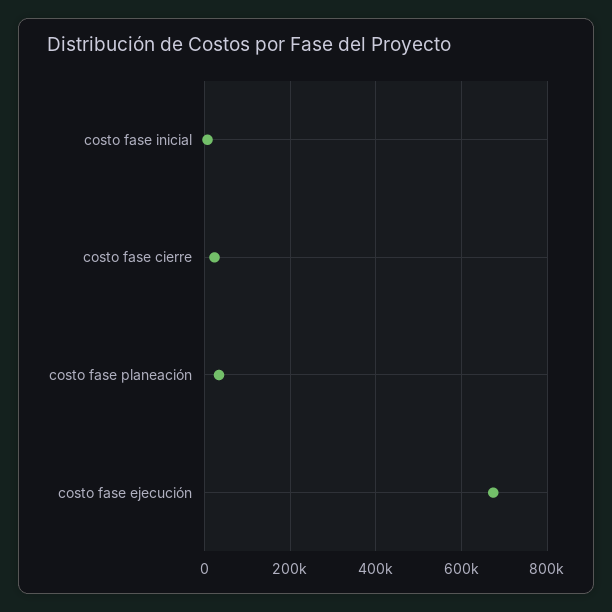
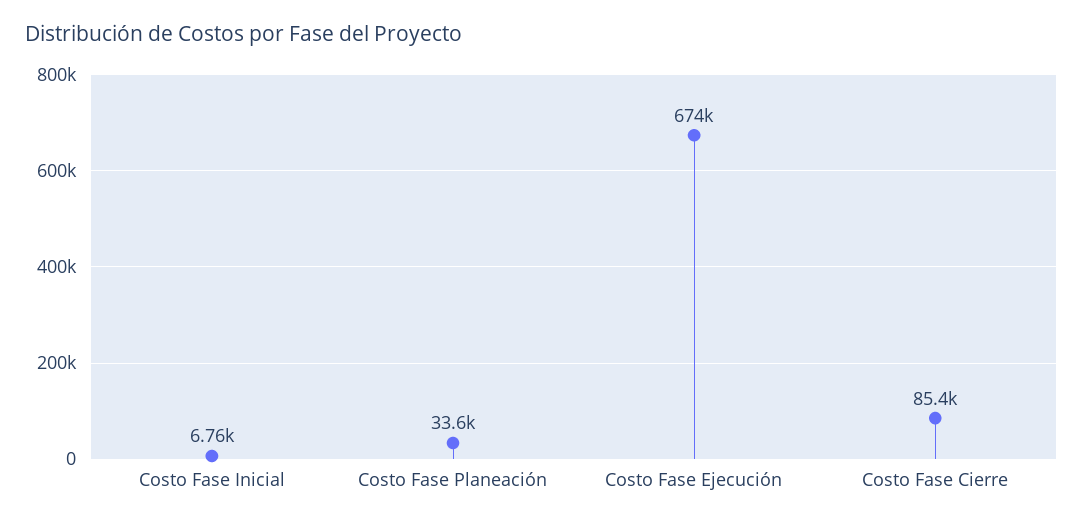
costo fase cierre: 20000 -> 85400

